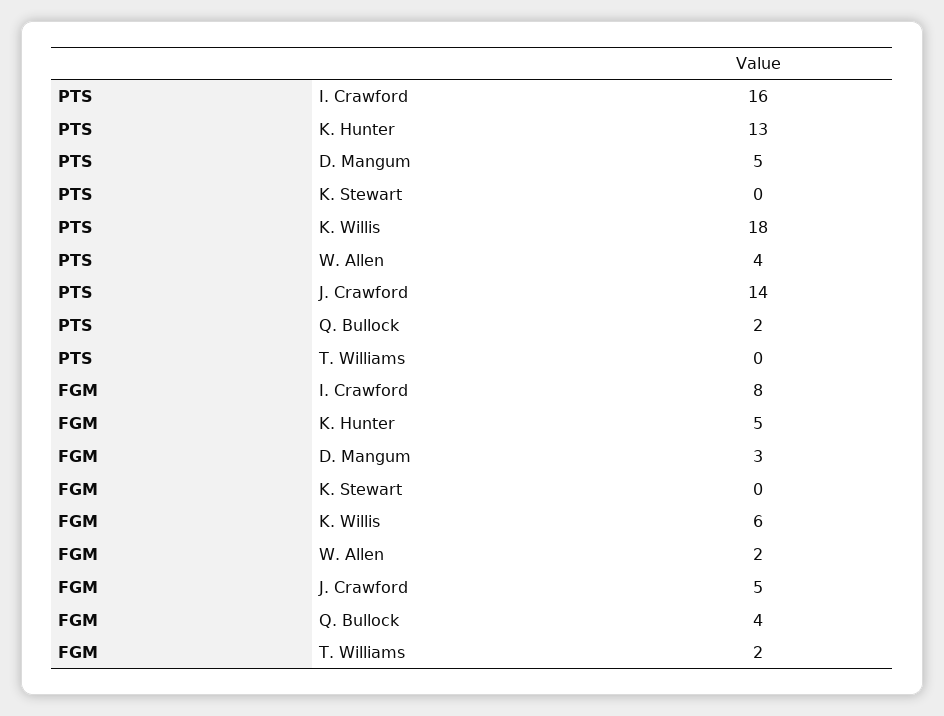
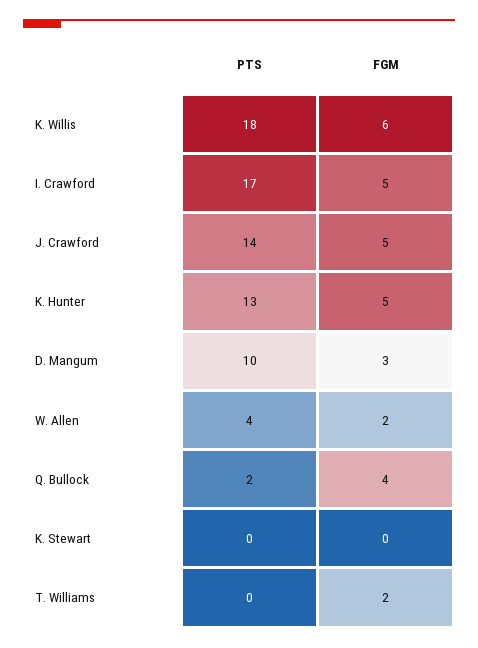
PTS, I. Crawford: 16 -> 17
PTS, D. Mangum: 5 -> 10
FGM, I. Crawford: 8 -> 5

